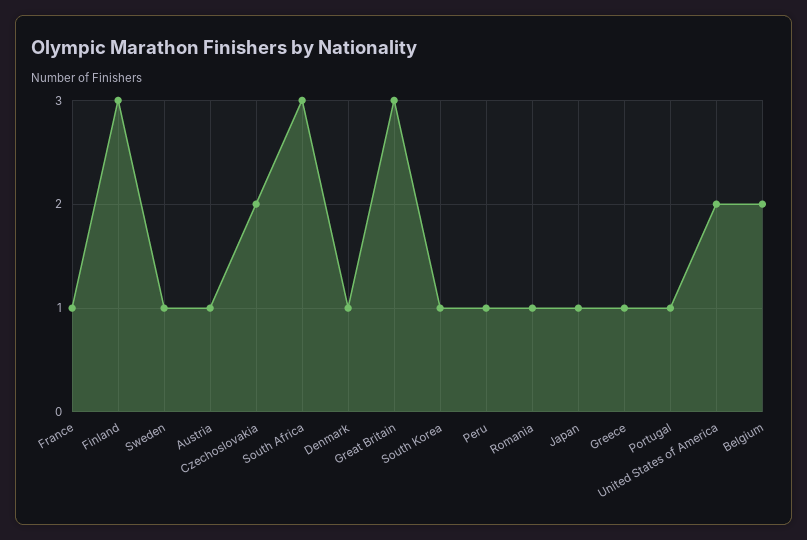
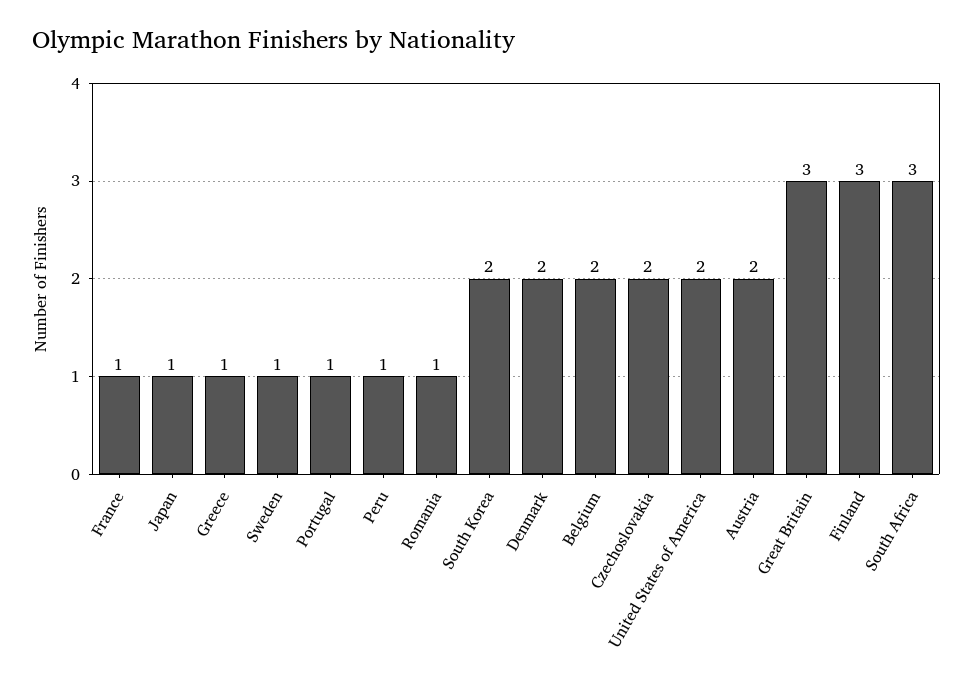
Austria: 1 -> 2
Denmark: 1 -> 2
South Korea: 1 -> 2

